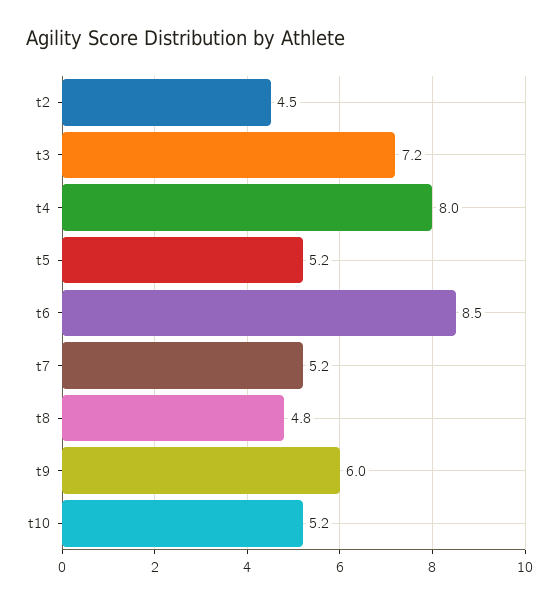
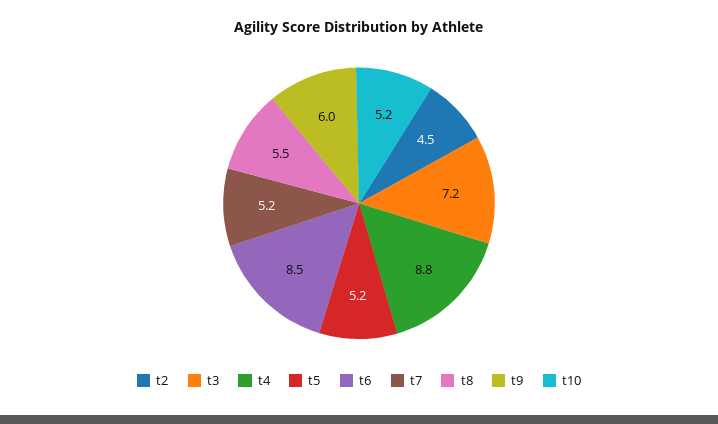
t4: 8 -> 8.8
t8: 4.8 -> 5.5

